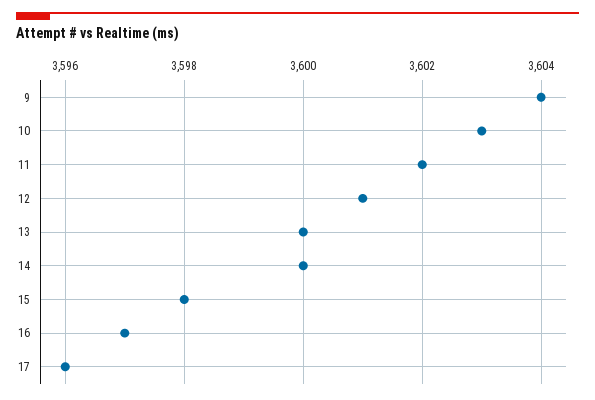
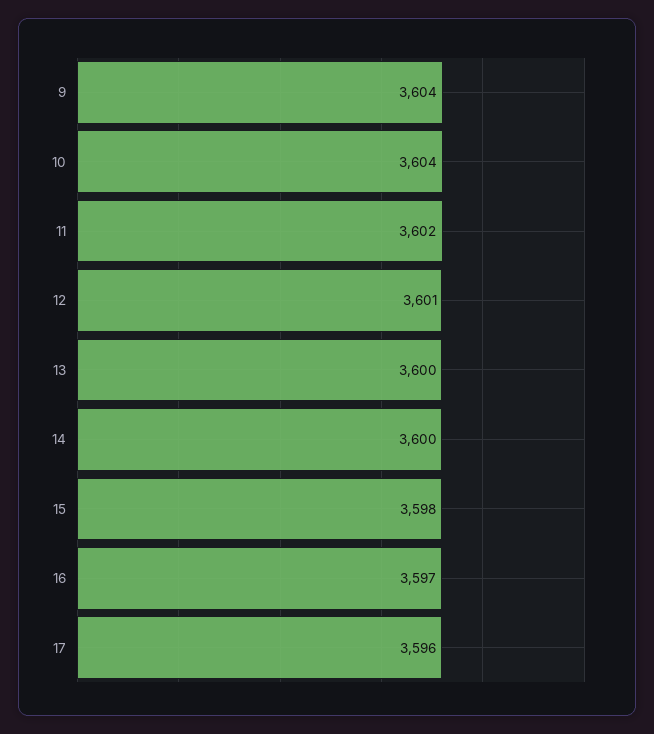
10: 3603 -> 3604

